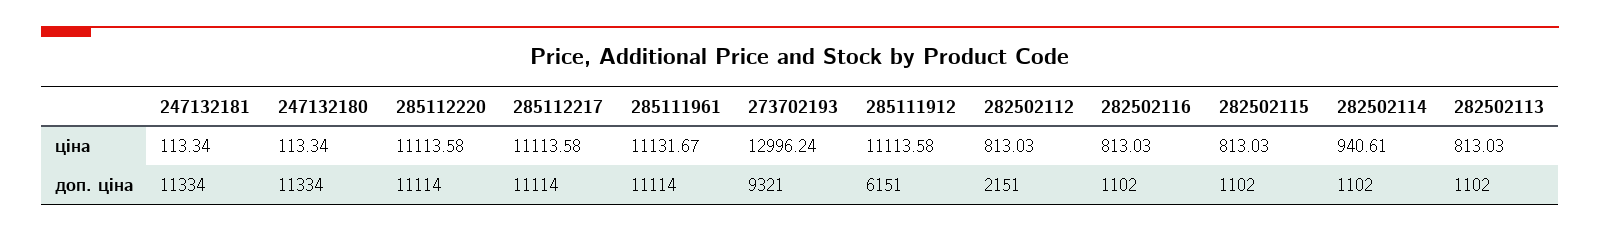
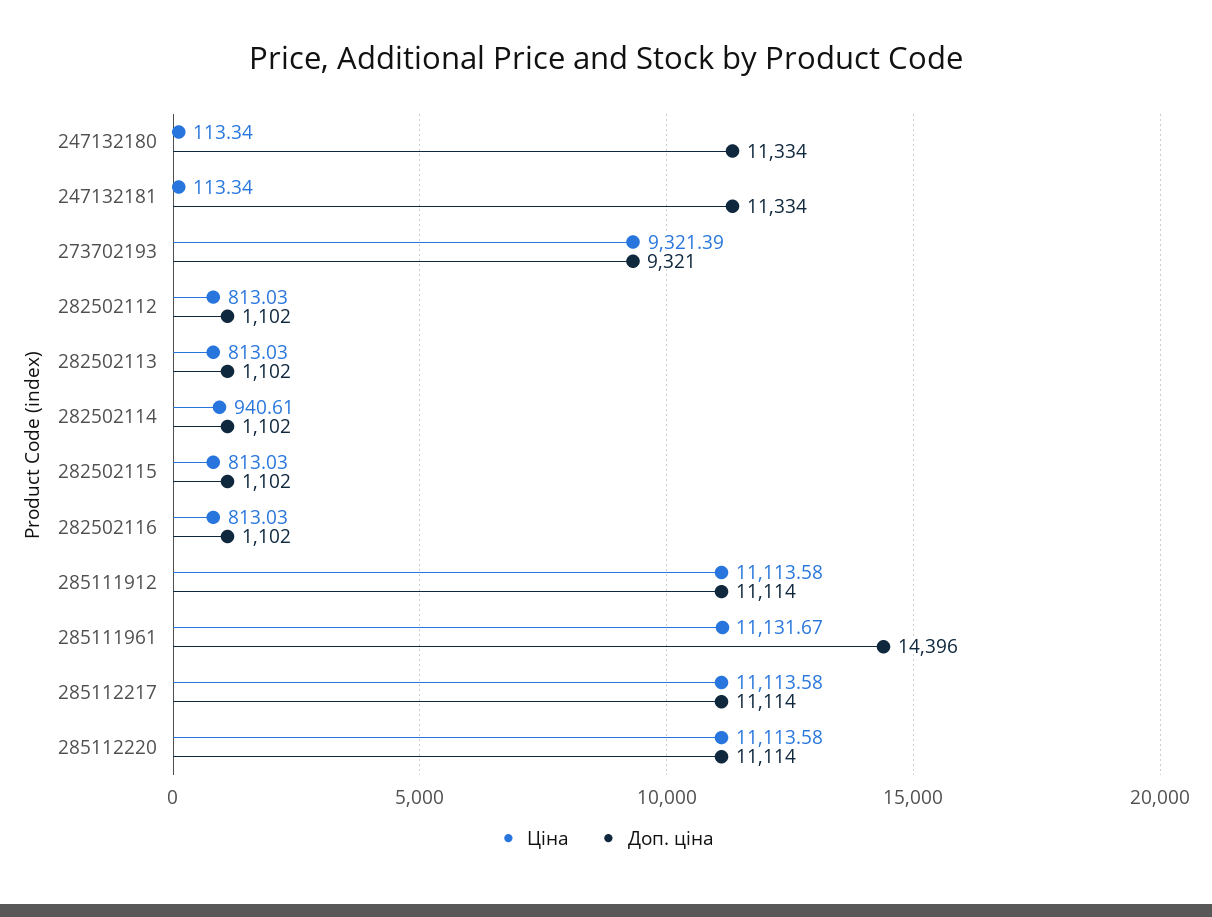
ціна, 273702193: 12996.24 -> 9321.39
доп. ціна, 285111961: 11114 -> 14396
доп. ціна, 285111912: 6151 -> 11114
доп. ціна, 282502112: 2151 -> 1102

